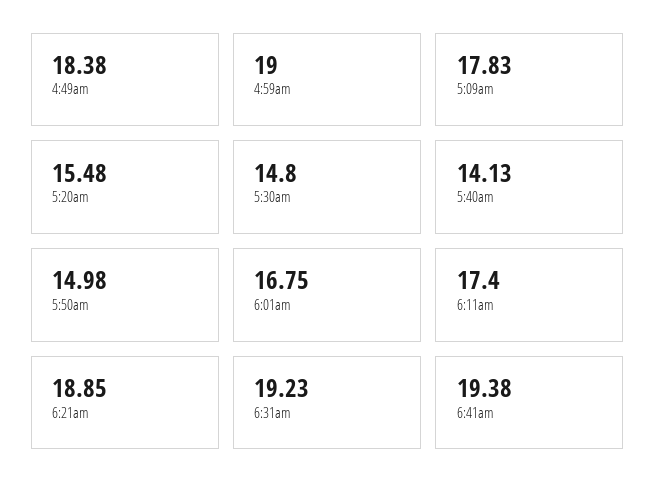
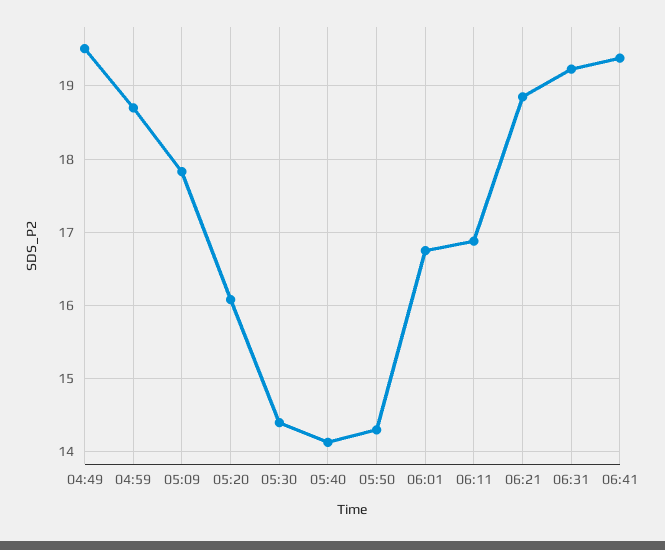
4:49am: 18.38 -> 19.5
4:59am: 19 -> 18.7
5:20am: 15.48 -> 16.1
5:30am: 14.8 -> 14.4
5:50am: 14.98 -> 14.3
6:11am: 17.4 -> 16.9

